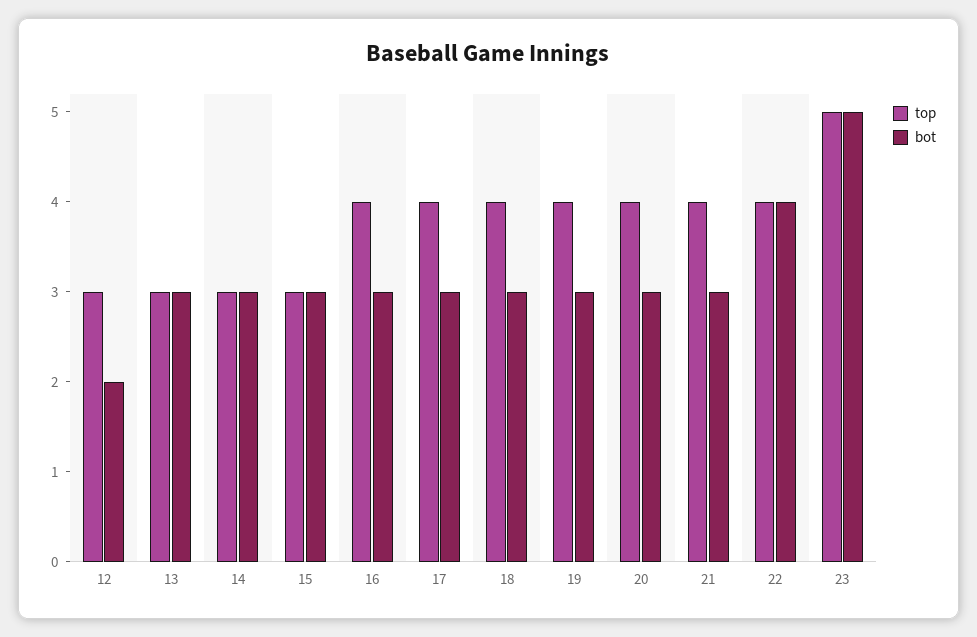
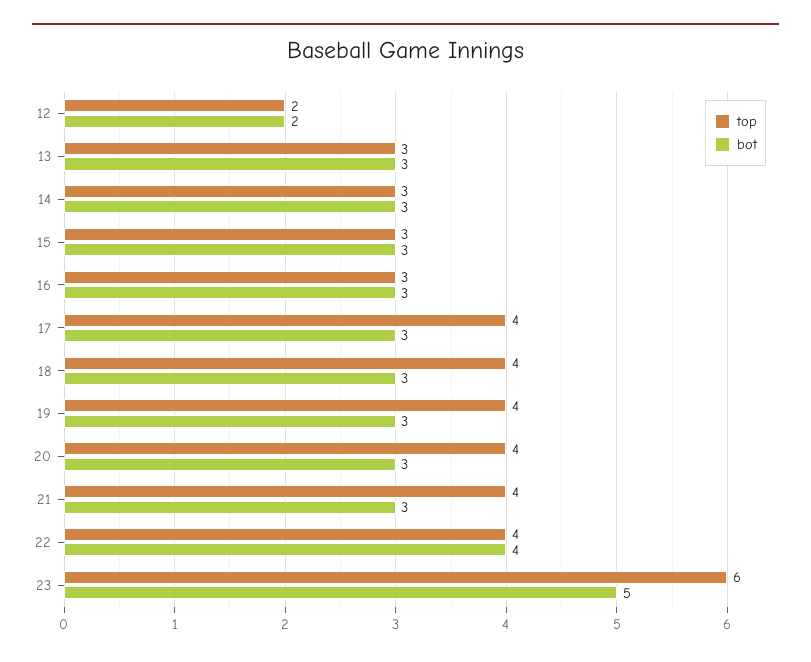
top, 12: 3 -> 2
top, 16: 4 -> 3
top, 23: 5 -> 6

